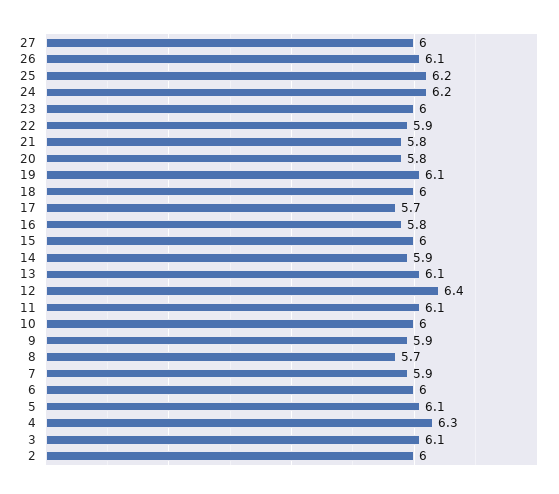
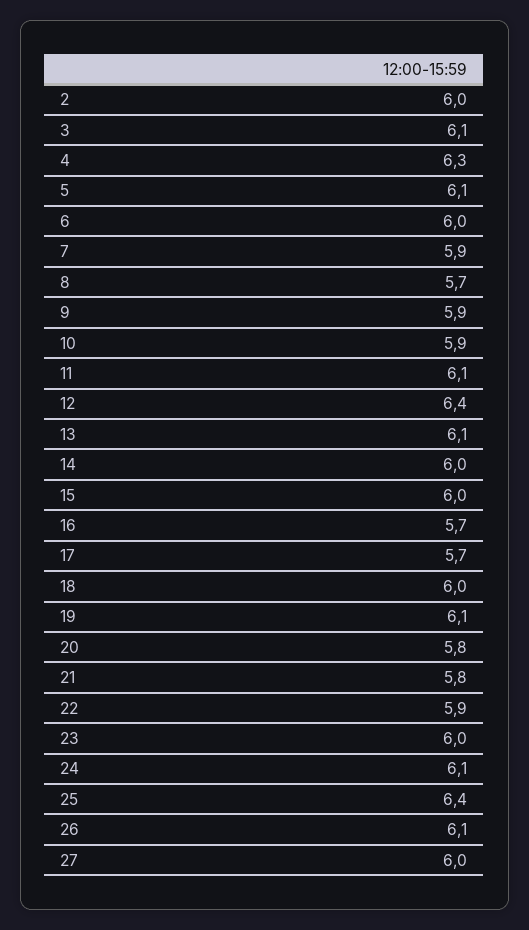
25: 6.2 -> 6.4
24: 6.2 -> 6.1
16: 5.8 -> 5.7
14: 5.9 -> 6
10: 6 -> 5.9

